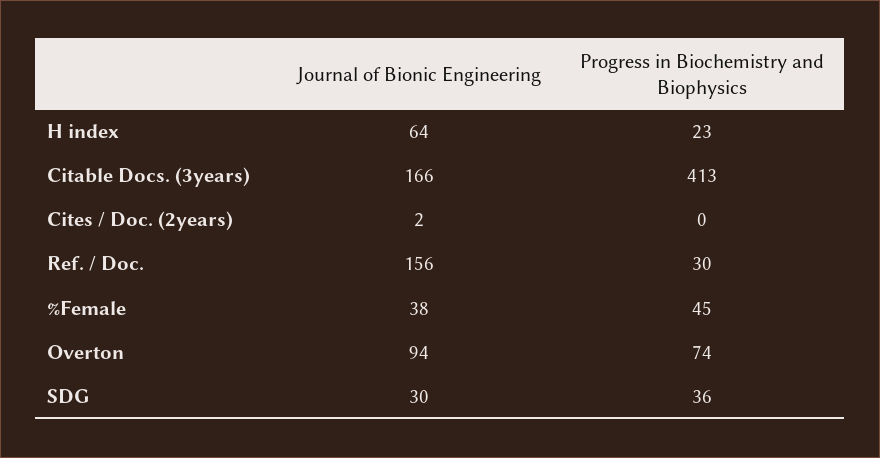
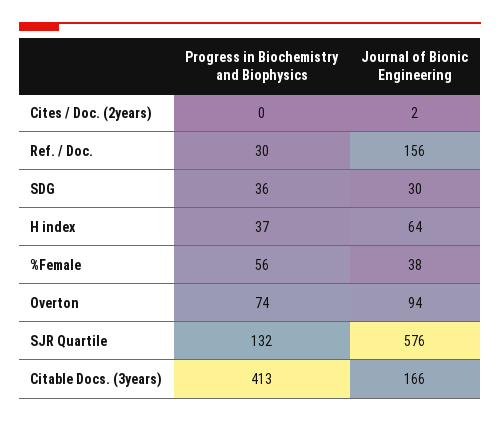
Progress in Biochemistry and Biophysics, H index: 23 -> 37
Progress in Biochemistry and Biophysics, %Female: 45 -> 56
Progress in Biochemistry and Biophysics, SJR Quartile: none -> 132
Journal of Bionic Engineering, SJR Quartile: none -> 576

